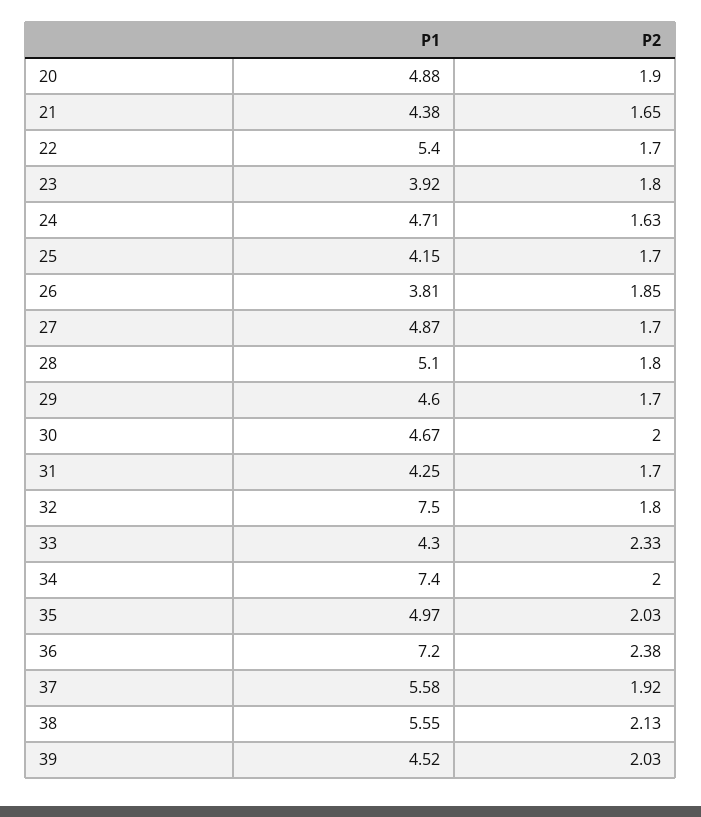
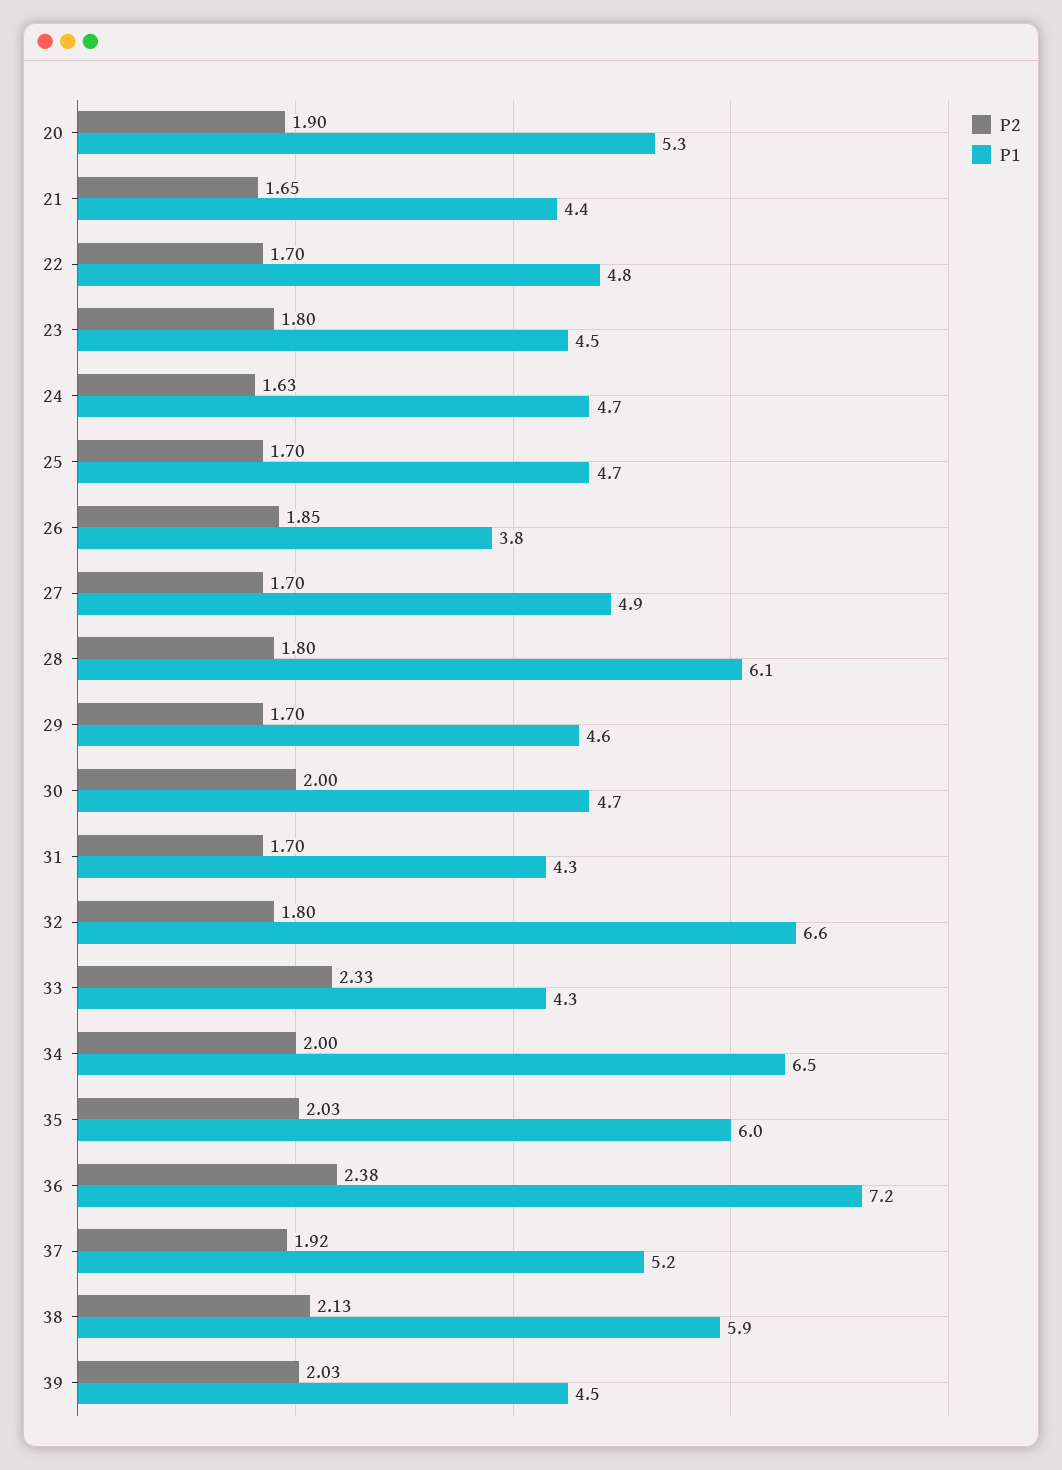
P1, 20: 4.88 -> 5.3
P1, 22: 5.4 -> 4.8
P1, 23: 3.92 -> 4.5
P1, 25: 4.15 -> 4.7
P1, 28: 5.1 -> 6.1
P1, 32: 7.5 -> 6.6
P1, 34: 7.4 -> 6.5
P1, 35: 4.97 -> 6
P1, 37: 5.58 -> 5.2
P1, 38: 5.55 -> 5.9

